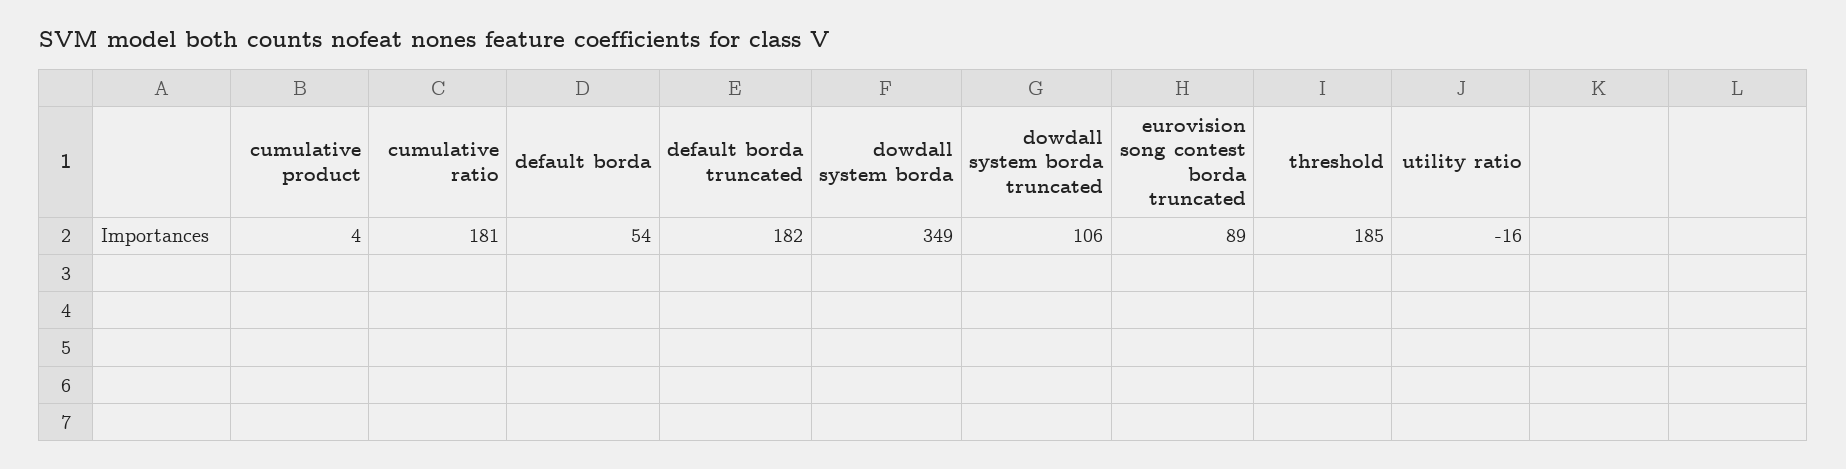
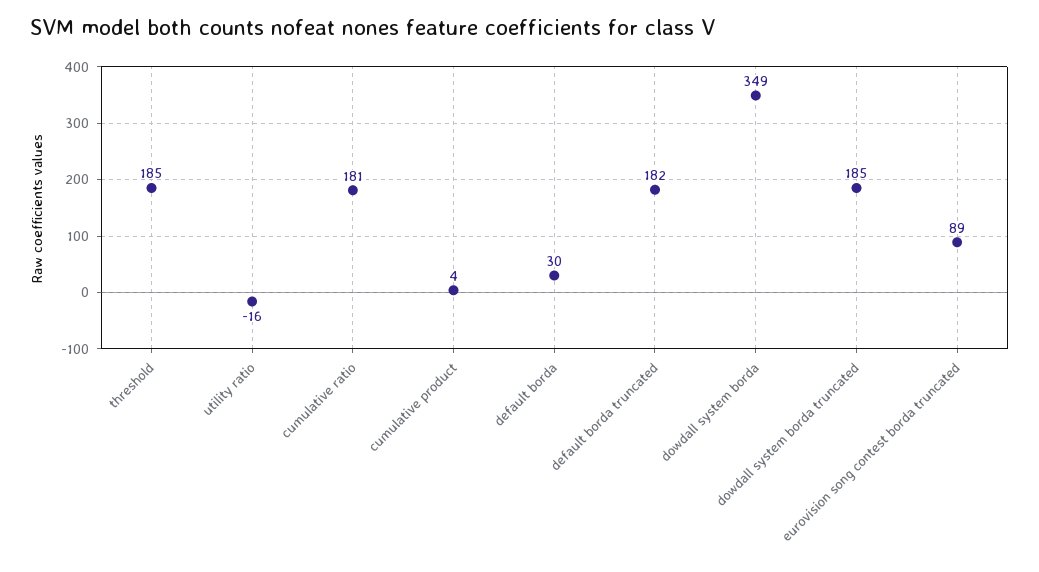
default borda: 54 -> 30
dowdall system borda truncated: 106 -> 185

